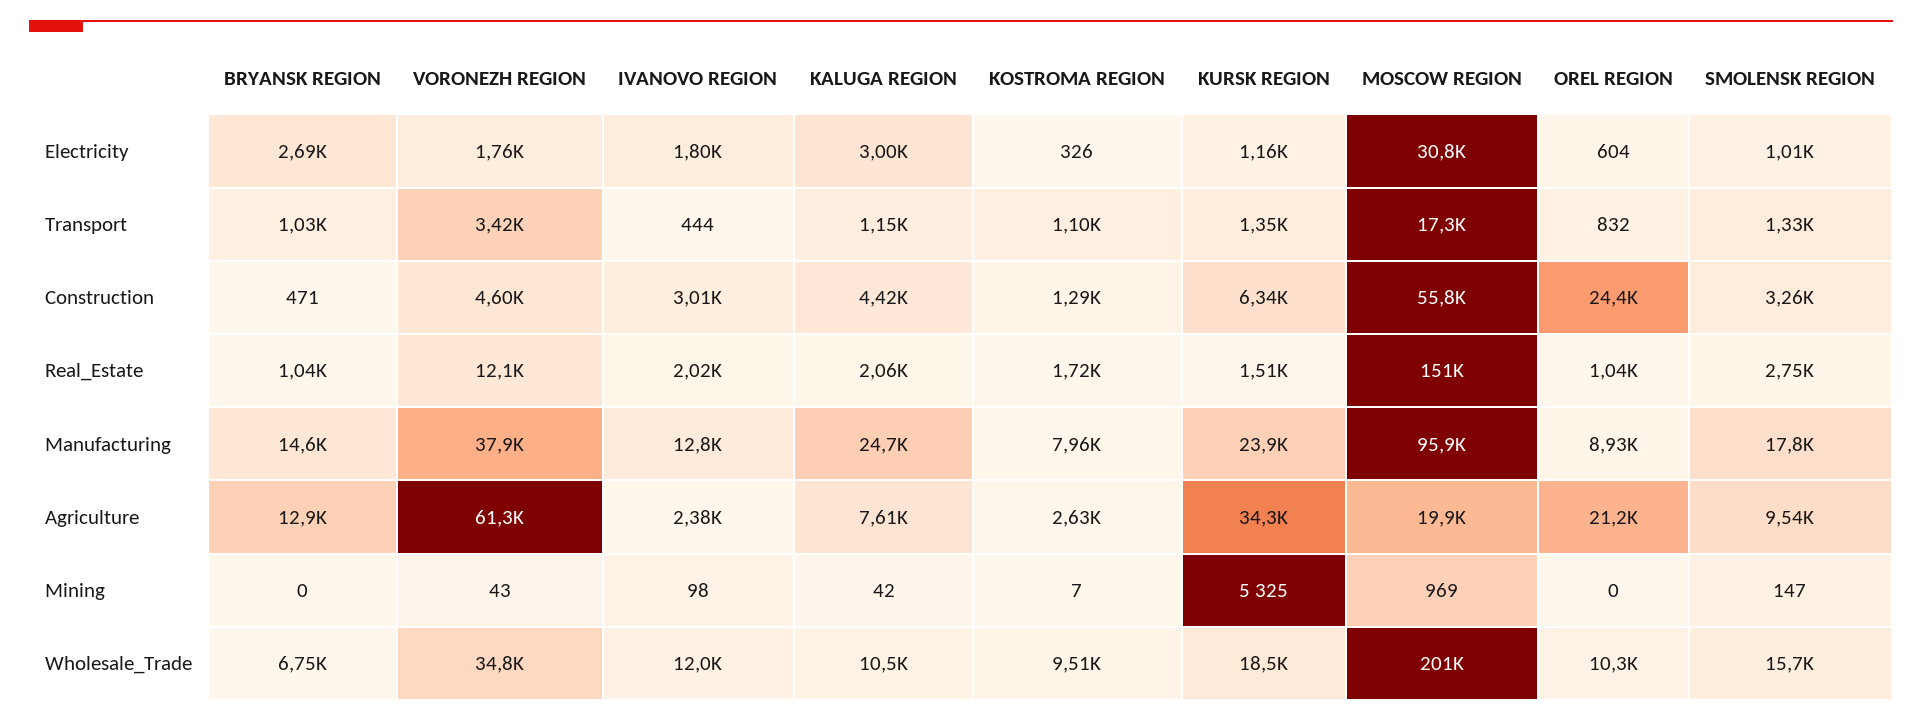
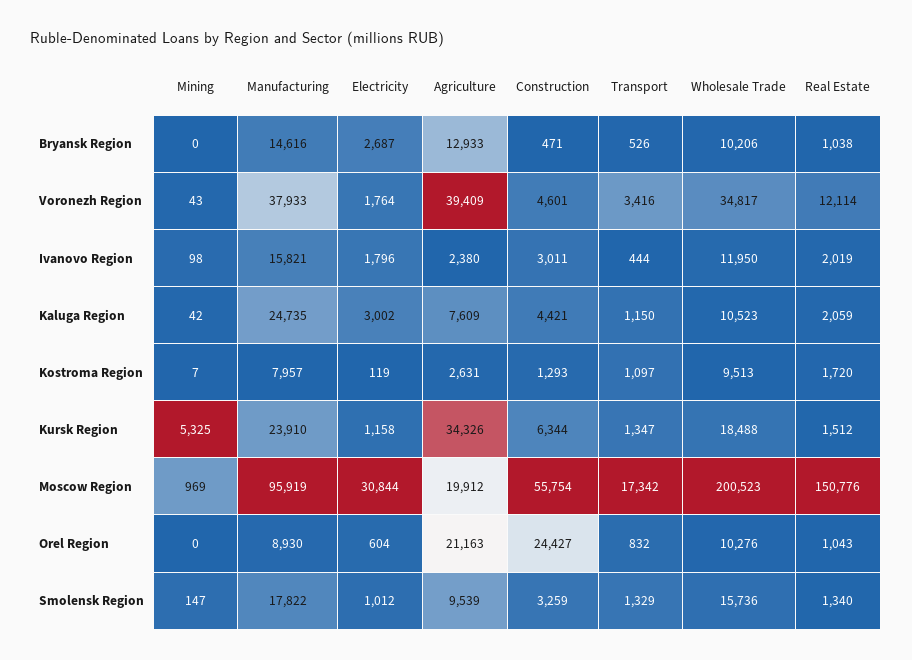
KOSTROMA REGION, Electricity: 326 -> 119
BRYANSK REGION, Transport: 1030 -> 526
SMOLENSK REGION, Real_Estate: 2750 -> 1340
IVANOVO REGION, Manufacturing: 12800 -> 15821
VORONEZH REGION, Agriculture: 61300 -> 39409
BRYANSK REGION, Wholesale_Trade: 6750 -> 10206

